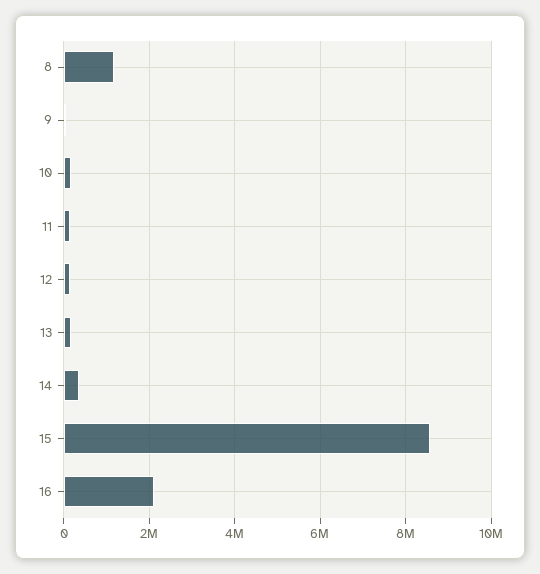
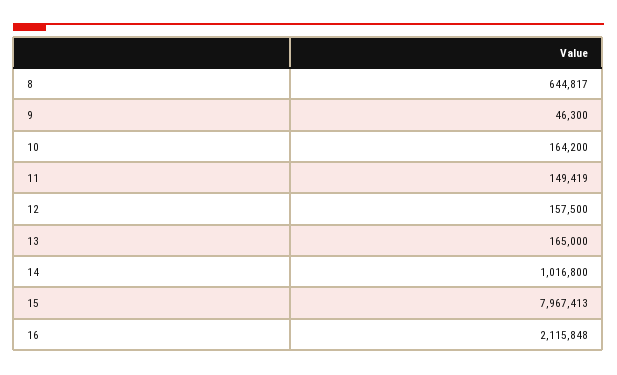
8: 1200000 -> 644817
14: 400000 -> 1016800
15: 8600000 -> 7967413

